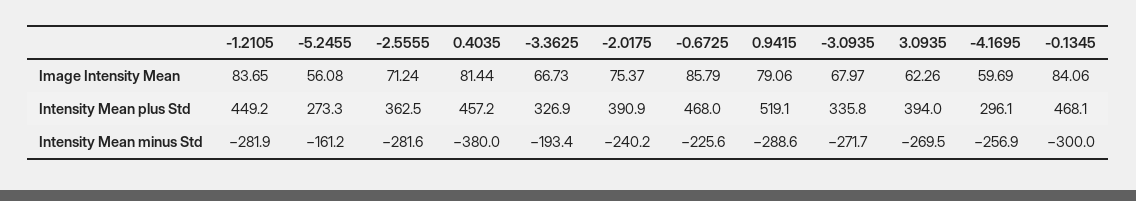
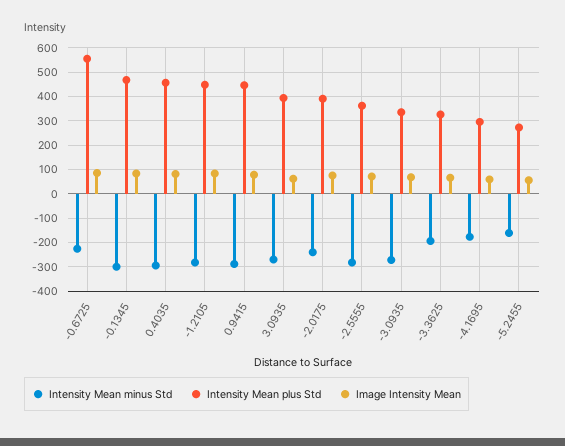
Intensity Mean plus Std, -0.6725: 468 -> 550
Intensity Mean plus Std, 0.9415: 519.1 -> 450
Intensity Mean minus Std, 0.4035: -380 -> -300
Intensity Mean minus Std, -4.1695: -256.9 -> -175

